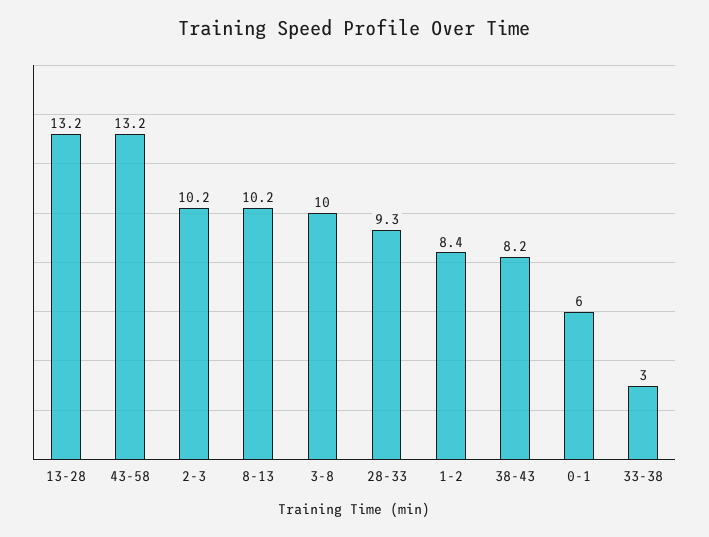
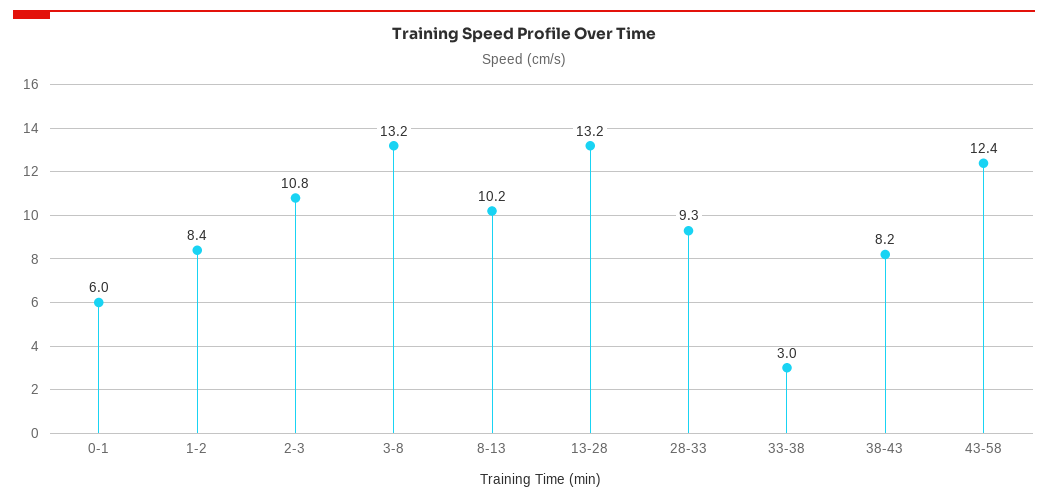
43-58: 13.2 -> 12.4
2-3: 10.2 -> 10.8
3-8: 10 -> 13.2

